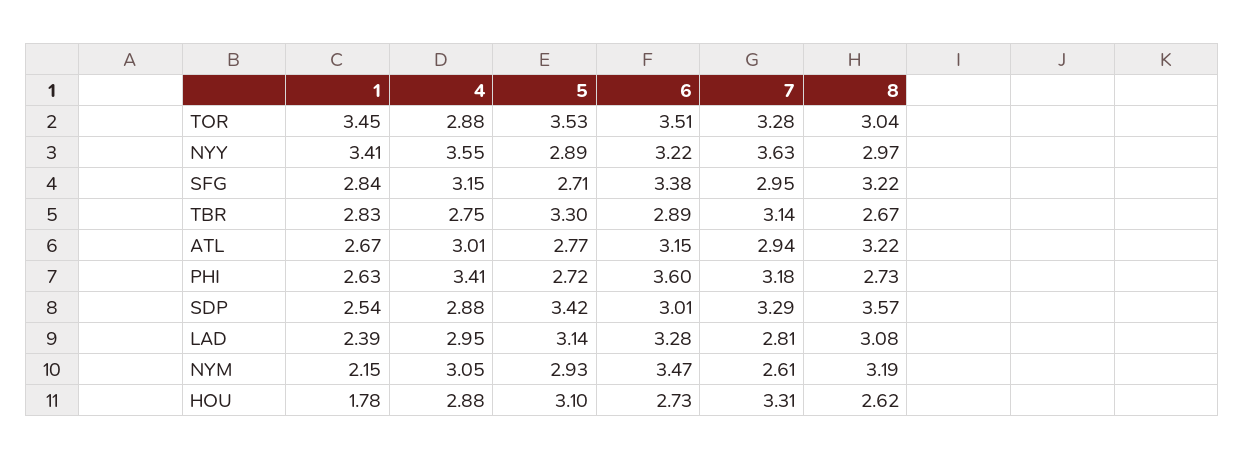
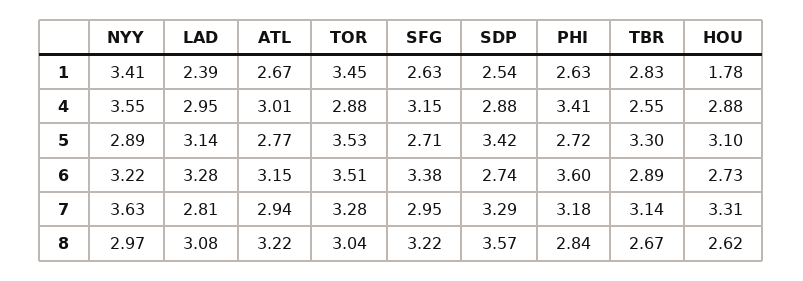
1, SFG: 2.84 -> 2.63
4, TBR: 2.75 -> 2.55
8, PHI: 2.73 -> 2.84
6, SDP: 3.01 -> 2.74
1, NYM: 2.15 -> none
4, NYM: 3.05 -> none
5, NYM: 2.93 -> none
6, NYM: 3.47 -> none
7, NYM: 2.61 -> none
8, NYM: 3.19 -> none

